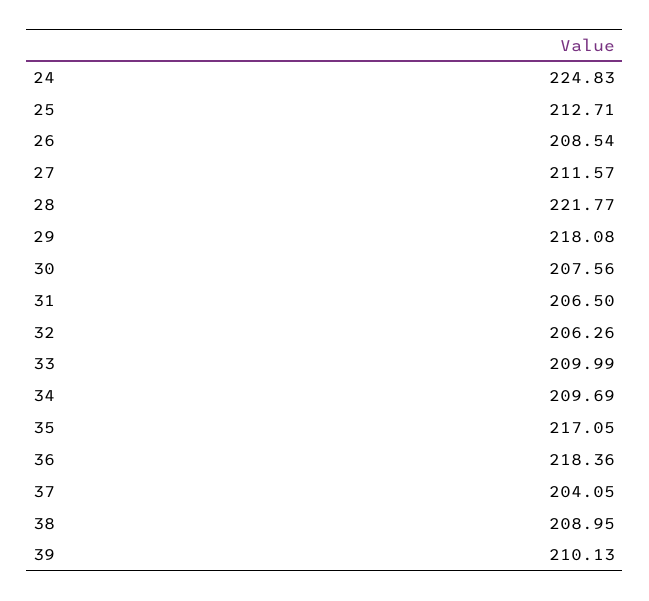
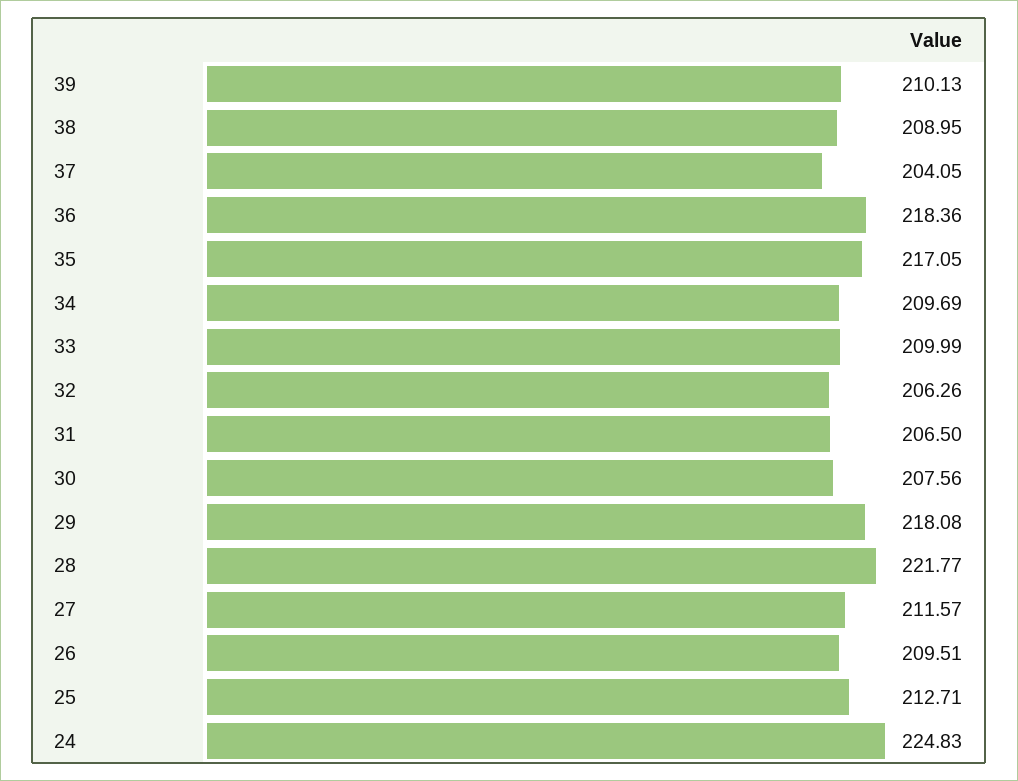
26: 208.54 -> 209.51

